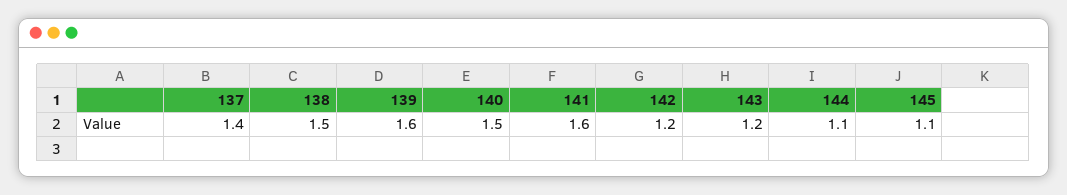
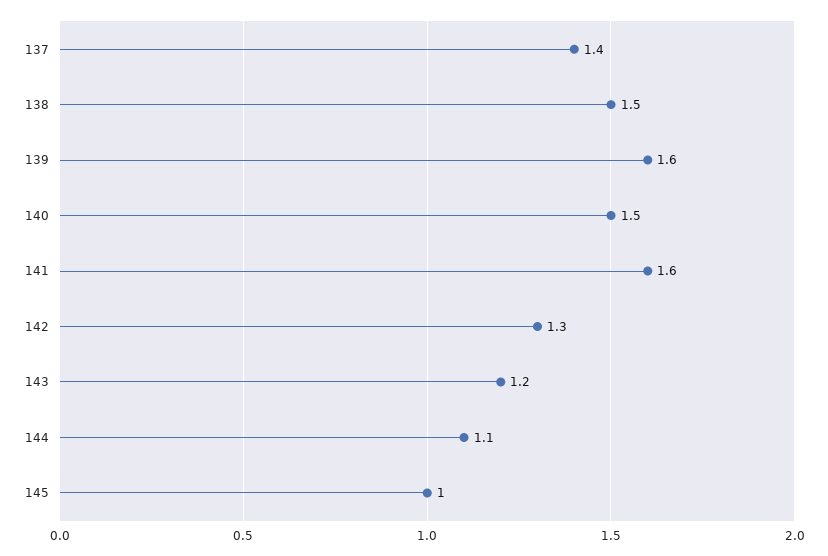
142: 1.2 -> 1.3
145: 1.1 -> 1

